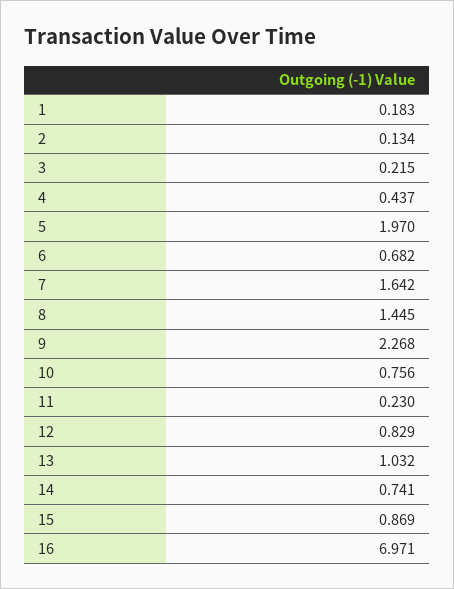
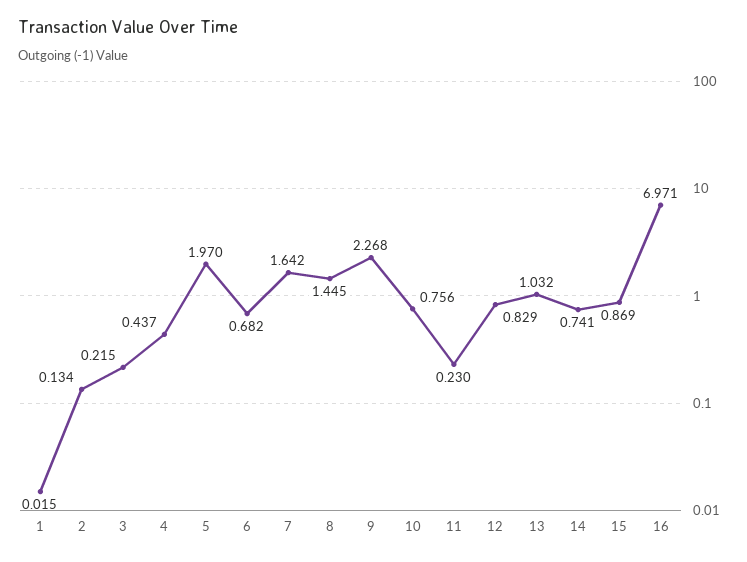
1: 0.183 -> 0.015

